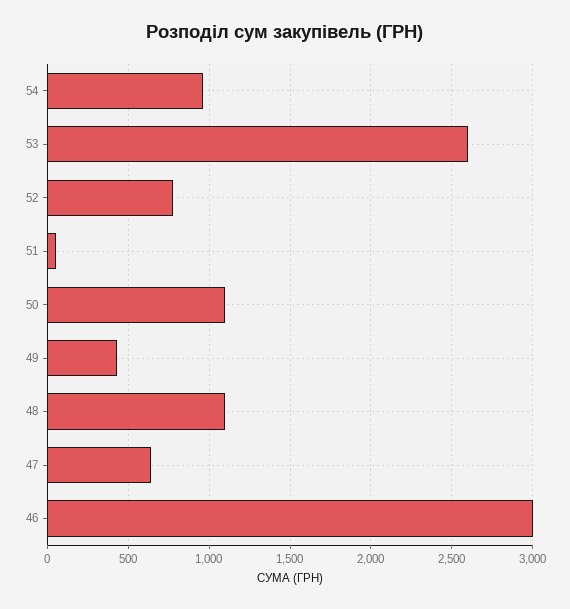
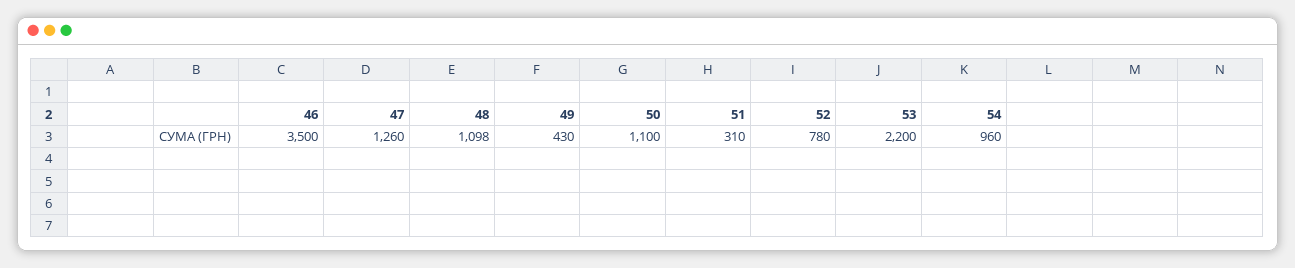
53: 2600 -> 2200
51: 50 -> 310
47: 650 -> 1260
46: 3000 -> 3500

